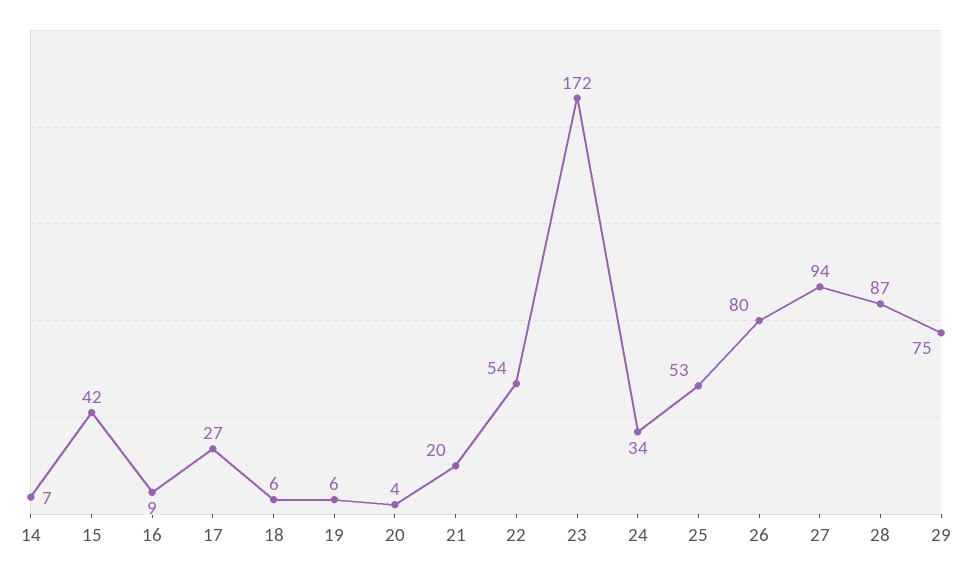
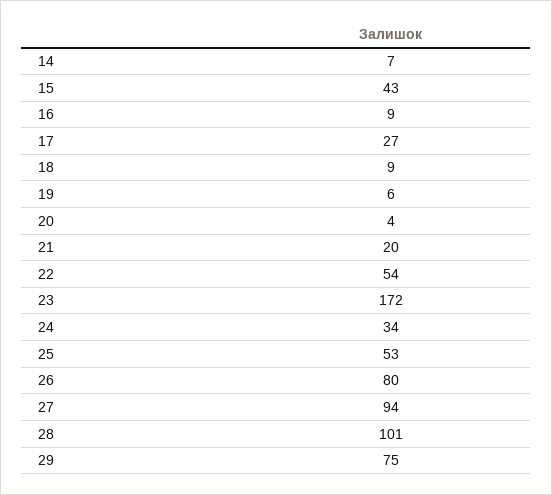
15: 42 -> 43
18: 6 -> 9
28: 87 -> 101

